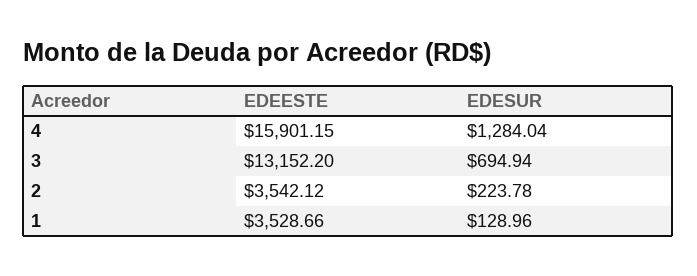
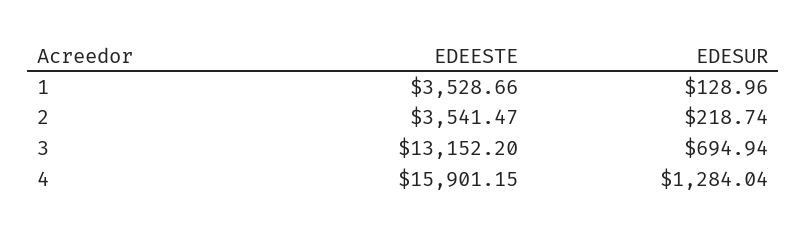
EDEESTE, 2: 3542.12 -> 3541.47
EDESUR, 2: 223.78 -> 218.74

